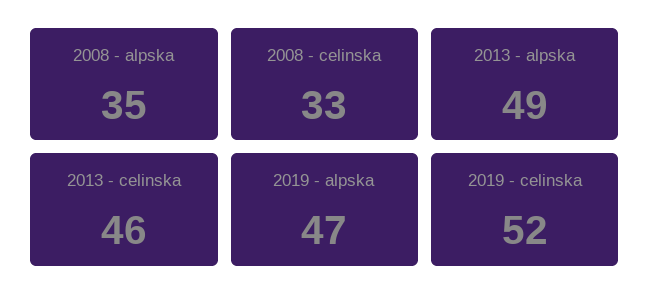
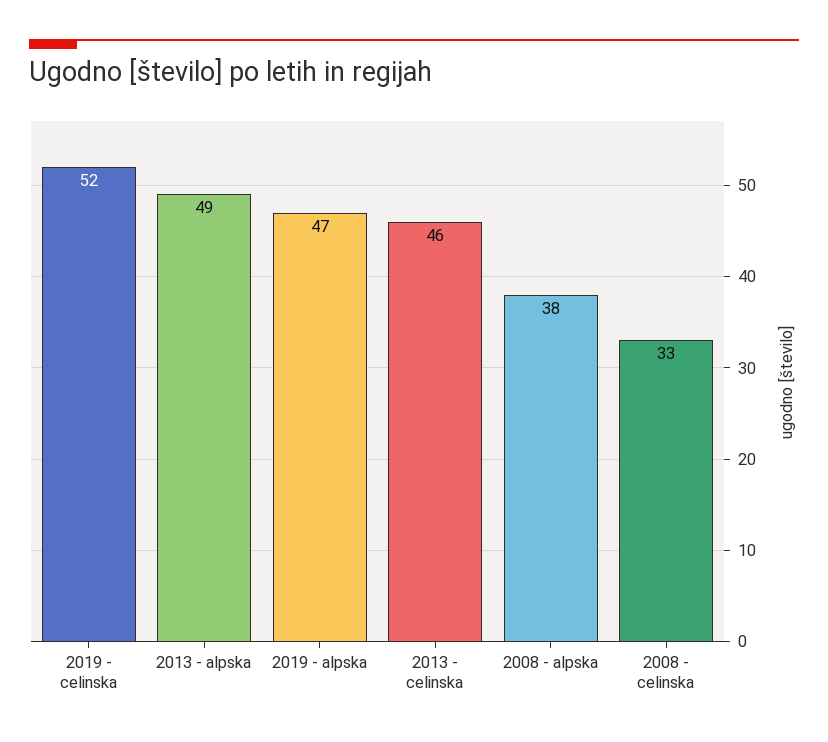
2008 - alpska: 35 -> 38

